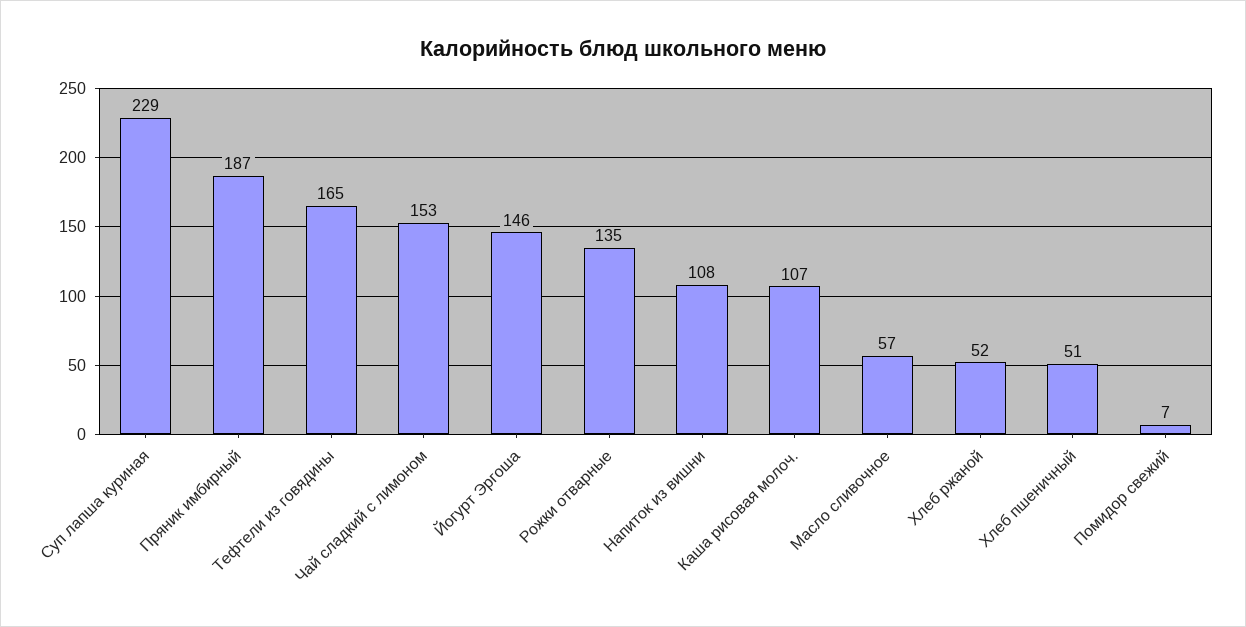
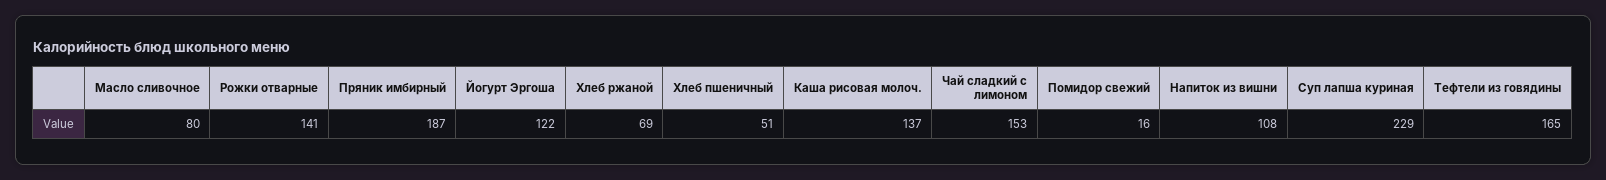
Йогурт Эргоша: 146 -> 122
Рожки отварные: 135 -> 141
Каша рисовая молоч.: 107 -> 137
Масло сливочное: 57 -> 80
Хлеб ржаной: 52 -> 69
Помидор свежий: 7 -> 16

